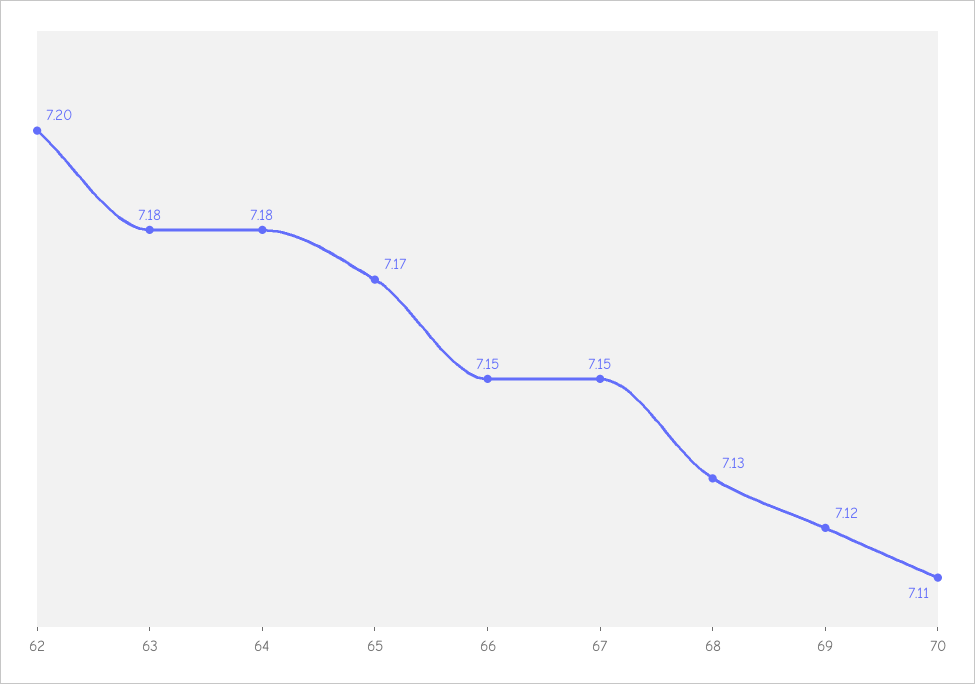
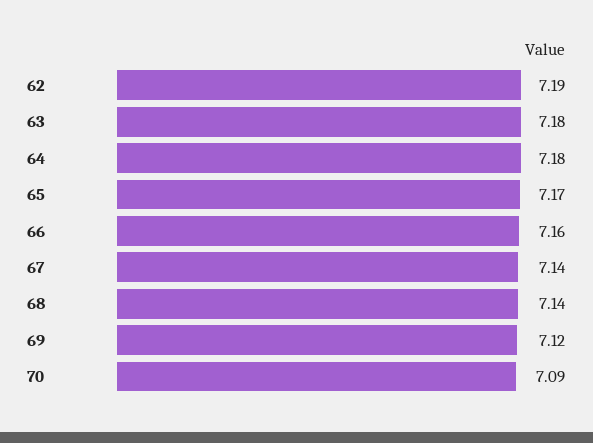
62: 7.2 -> 7.19
66: 7.15 -> 7.16
67: 7.15 -> 7.14
68: 7.13 -> 7.14
70: 7.11 -> 7.09

